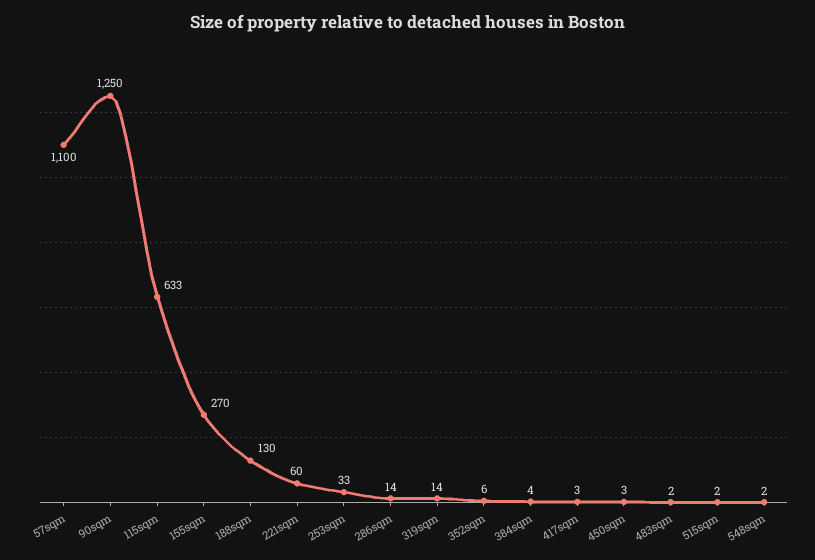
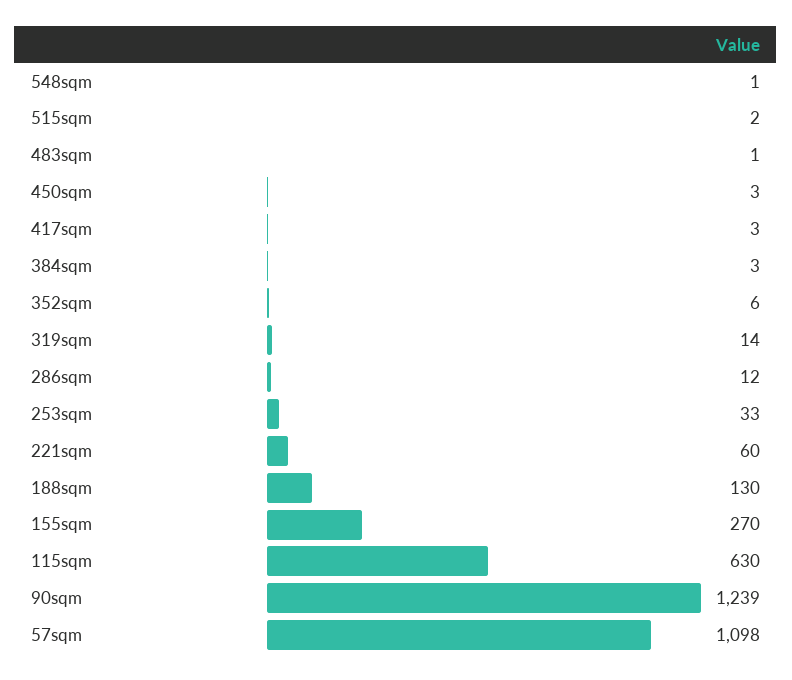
57sqm: 1100 -> 1098
90sqm: 1250 -> 1239
115sqm: 633 -> 630
286sqm: 14 -> 12
384sqm: 4 -> 3
483sqm: 2 -> 1
548sqm: 2 -> 1

